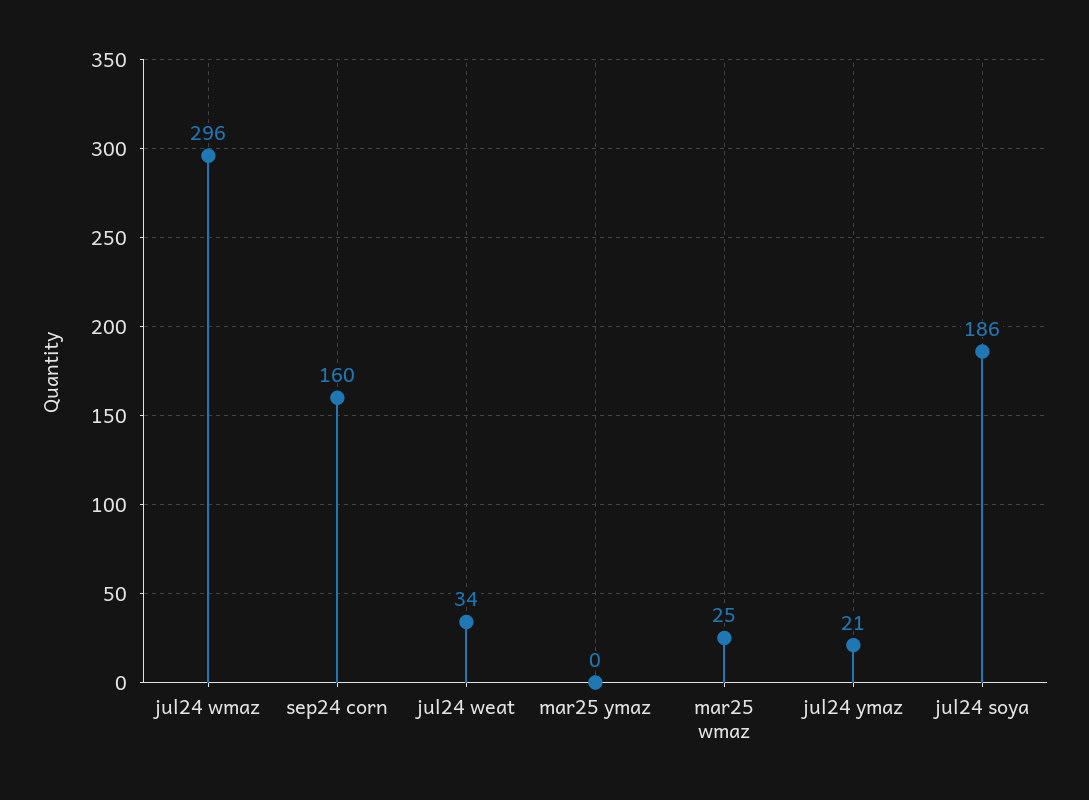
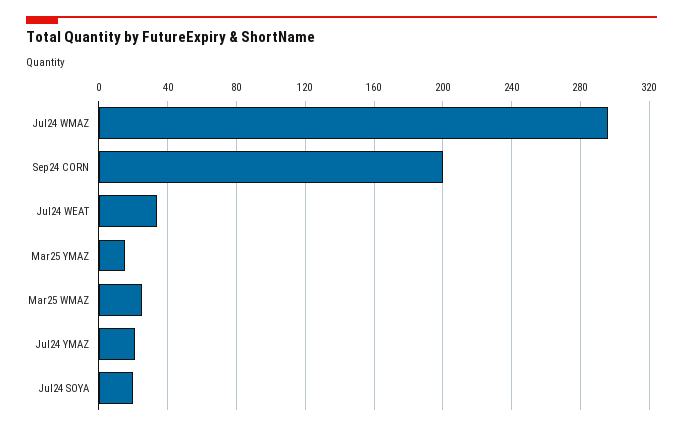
sep24 corn: 160 -> 200
mar25 ymaz: 0 -> 15
jul24 soya: 186 -> 20

